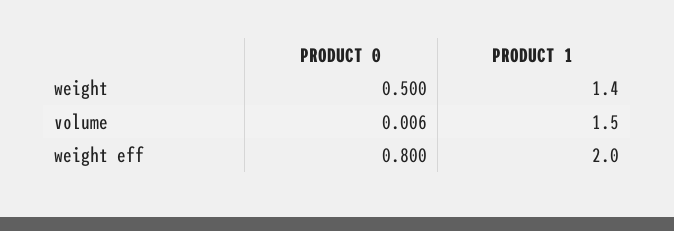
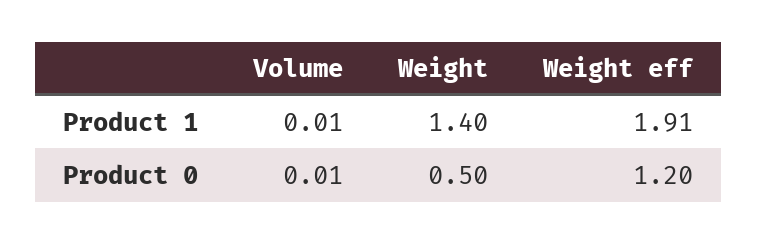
PRODUCT 1, volume: 1.5 -> 0.01
PRODUCT 0, weight eff: 0.8 -> 1.2
PRODUCT 1, weight eff: 2 -> 1.91

